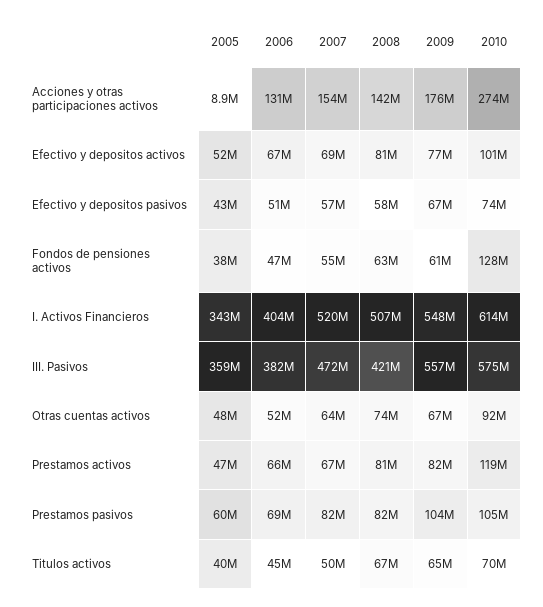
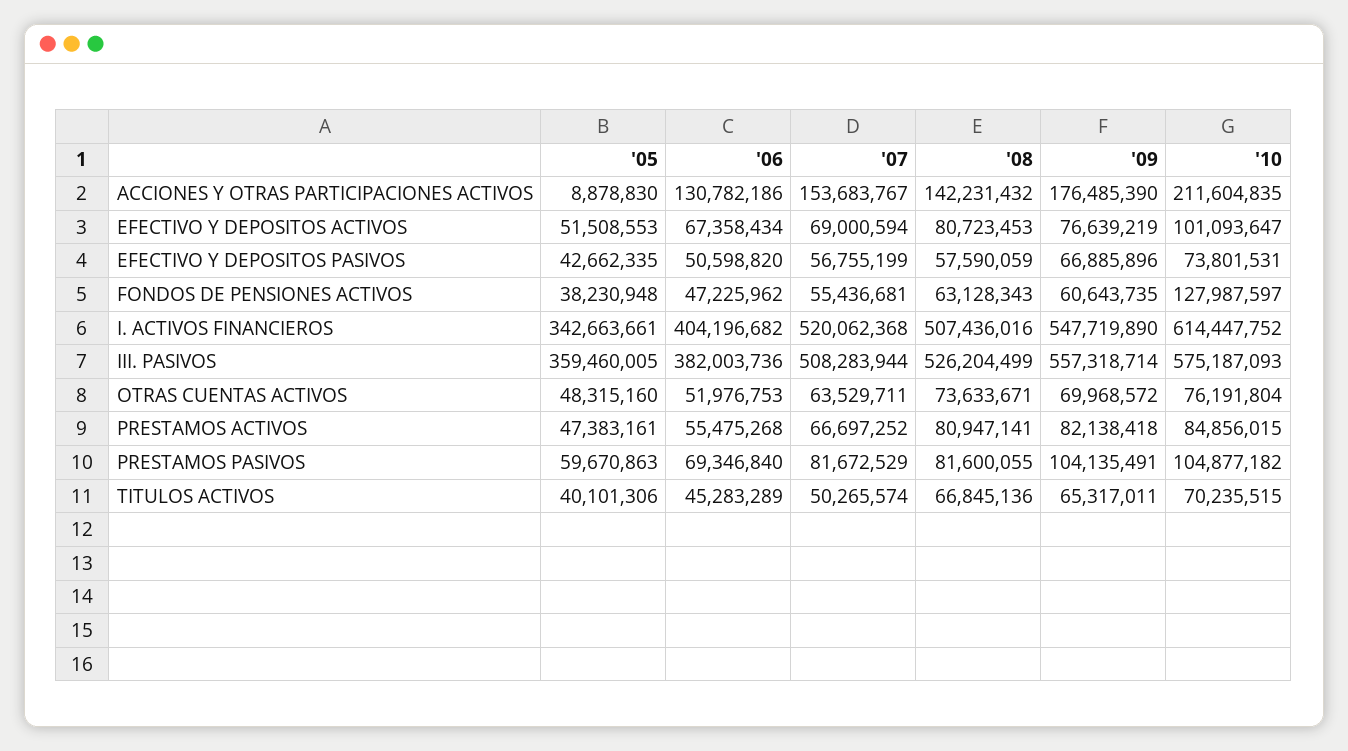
2010, Acciones y otras participaciones activos: 274000000 -> 211604835
2007, III. Pasivos: 472000000 -> 508283944
2008, III. Pasivos: 421000000 -> 526204499
2009, Otras cuentas activos: 67000000 -> 69968572
2010, Otras cuentas activos: 92000000 -> 76191804
2006, Prestamos activos: 66000000 -> 55475268
2010, Prestamos activos: 119000000 -> 84856015

